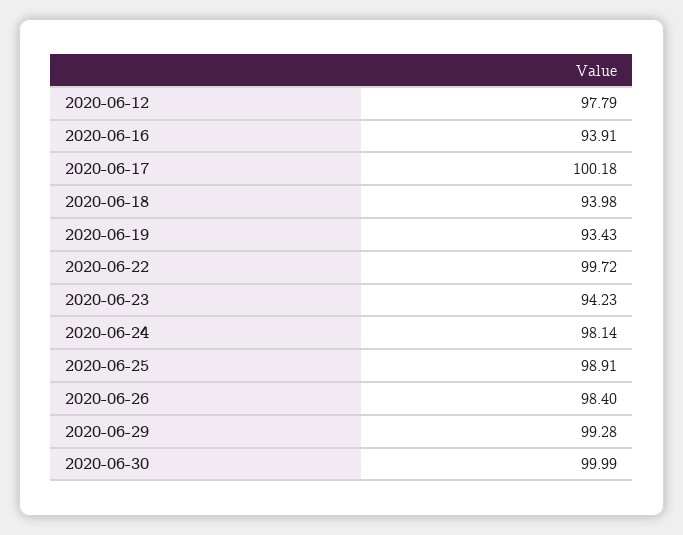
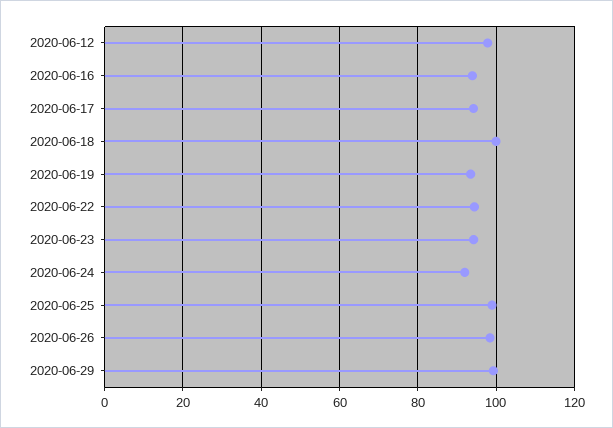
2020-06-17: 100.18 -> 94
2020-06-18: 93.98 -> 100
2020-06-22: 99.72 -> 94
2020-06-24: 98.14 -> 92
2020-06-30: 99.99 -> none

